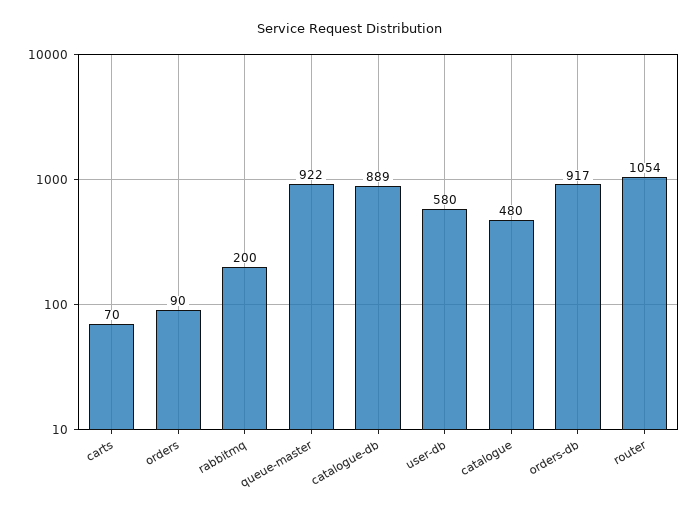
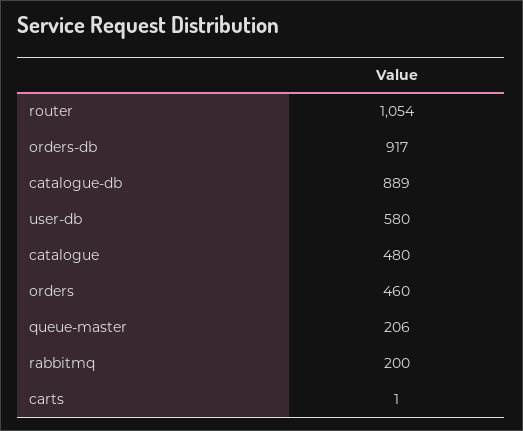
carts: 70 -> 1
orders: 90 -> 460
queue-master: 922 -> 206

